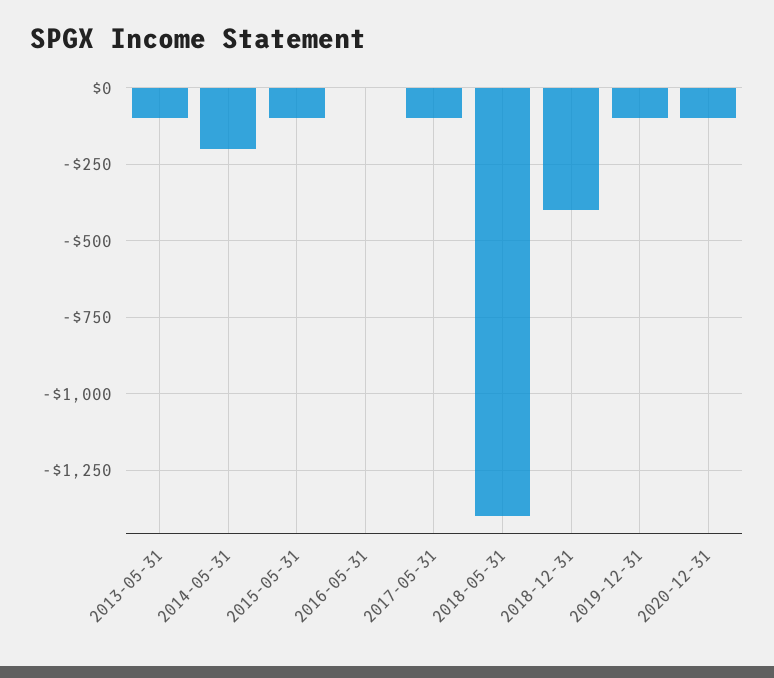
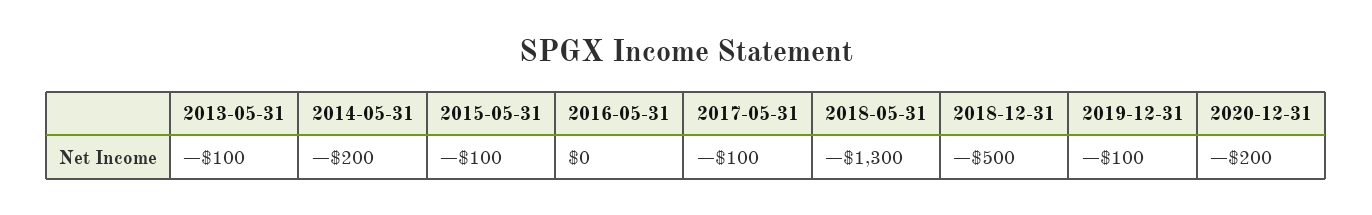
2018-05-31: -1400 -> -1300
2018-12-31: -400 -> -500
2020-12-31: -100 -> -200

